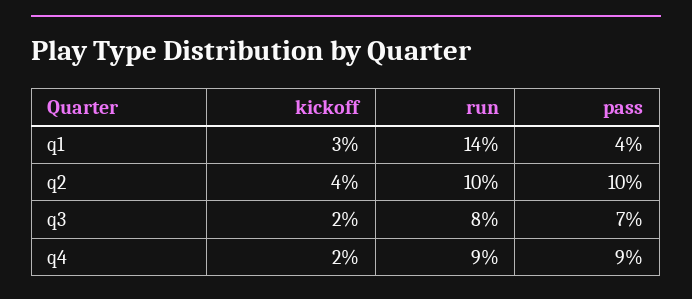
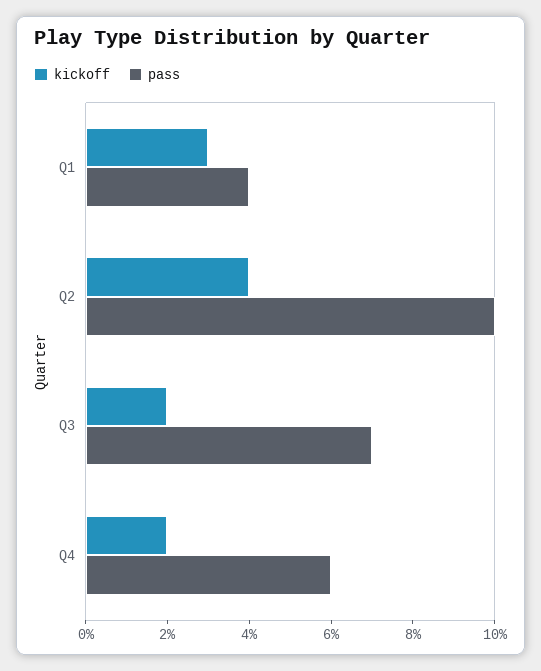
run, q1: 14 -> none
run, q2: 10 -> none
run, q3: 8 -> none
run, q4: 9 -> none
pass, q4: 9 -> 6

